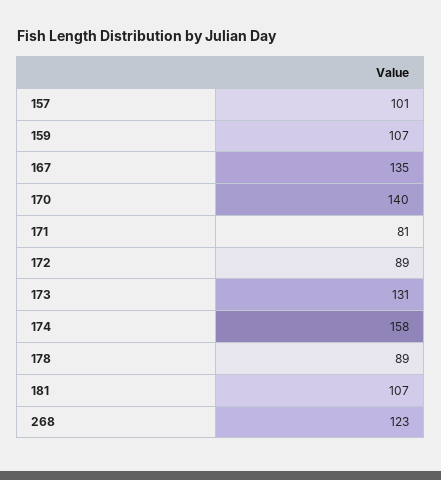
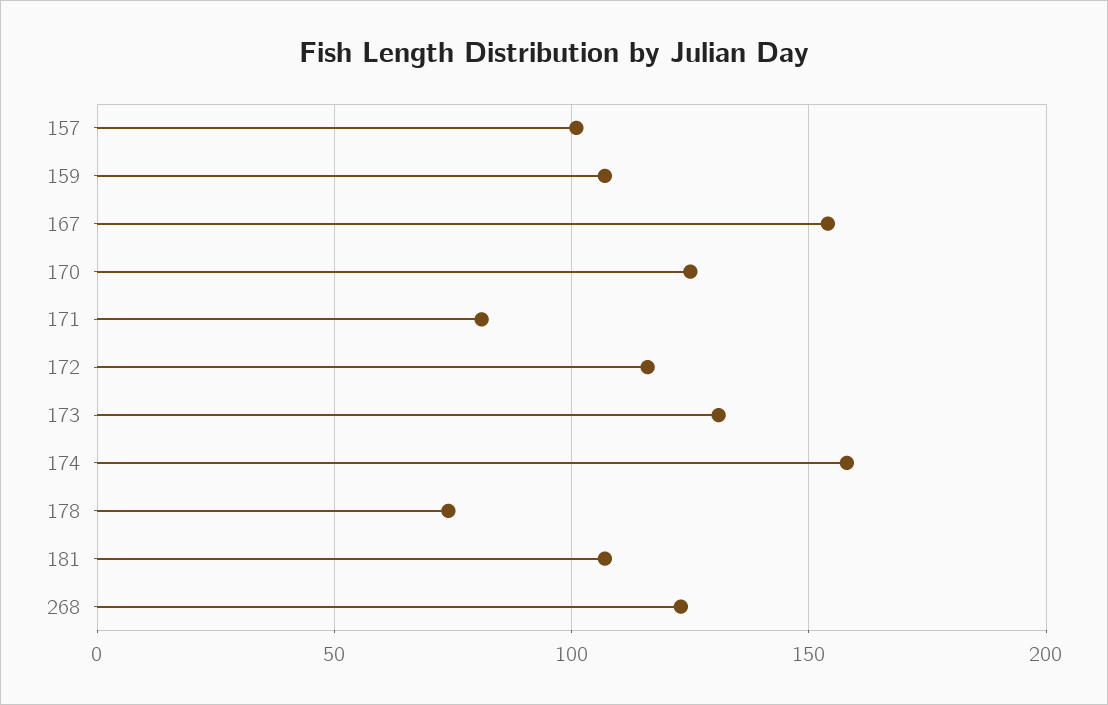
167: 135 -> 155
170: 140 -> 125
172: 89 -> 115
178: 89 -> 75

